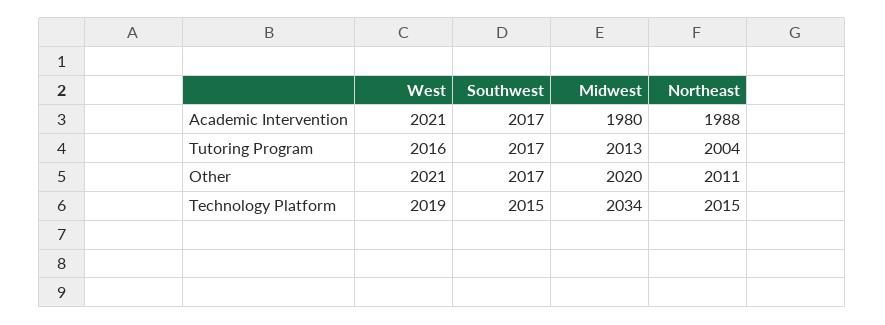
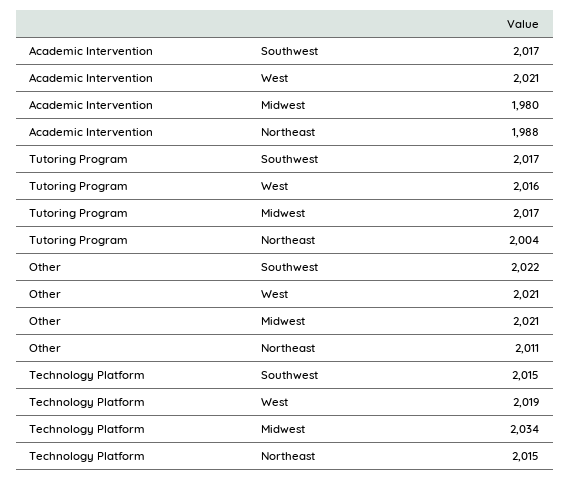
Midwest, Tutoring Program: 2013 -> 2017
Southwest, Other: 2017 -> 2022
Midwest, Other: 2020 -> 2021

